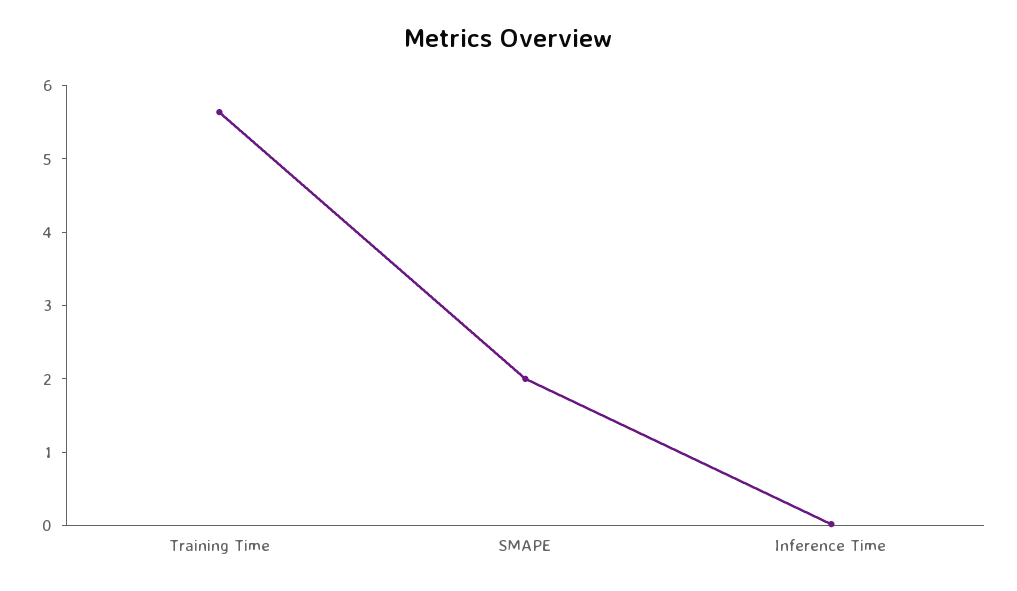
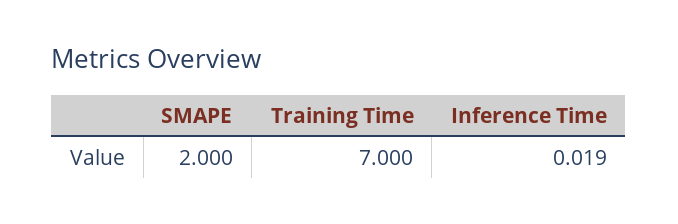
Training Time: 5.6 -> 7

